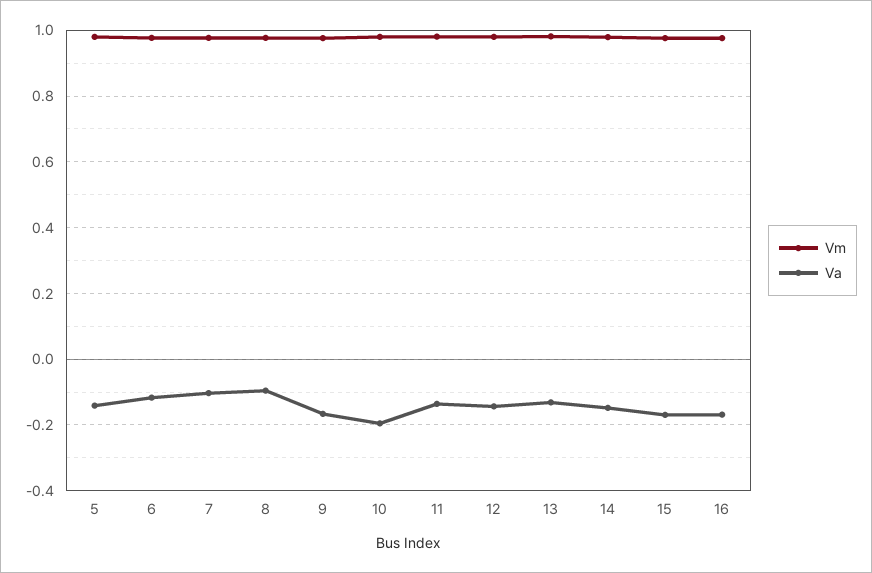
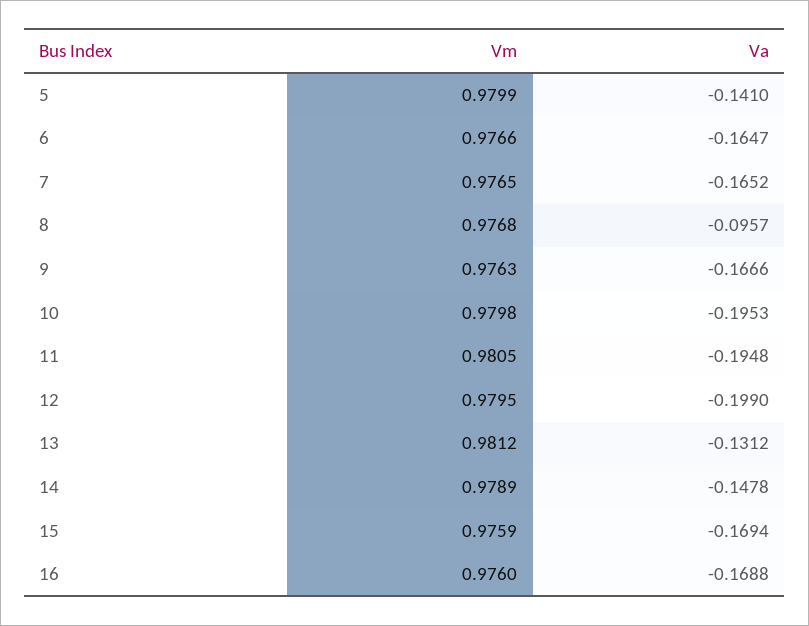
Va, 6: -0.12 -> -0.1647
Va, 7: -0.1 -> -0.1652
Va, 11: -0.14 -> -0.1948
Va, 12: -0.14 -> -0.199

